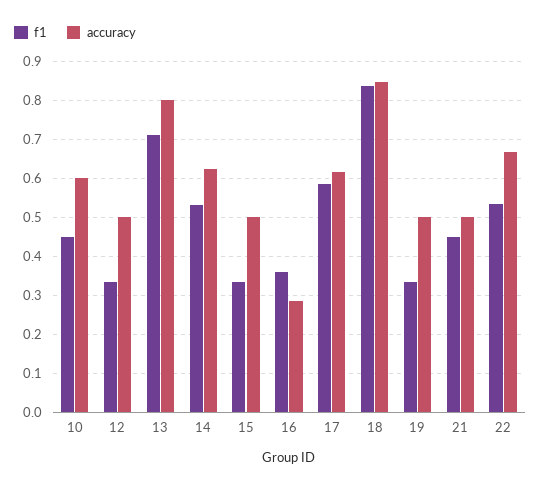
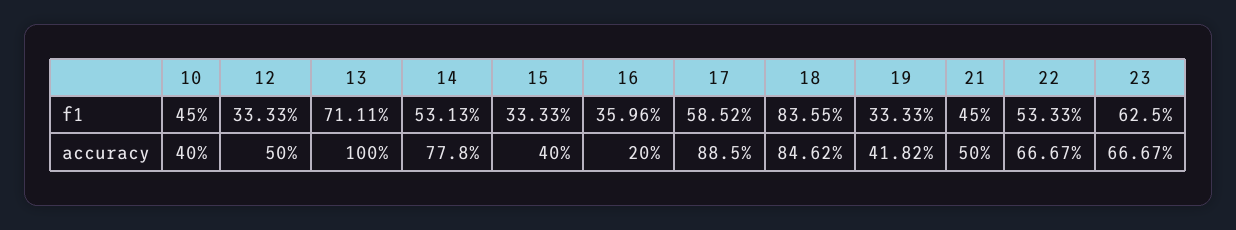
accuracy, 10: 0.6 -> 0.4
accuracy, 13: 0.8 -> 1
accuracy, 14: 0.62 -> 0.778
accuracy, 15: 0.5 -> 0.4
accuracy, 16: 0.28 -> 0.2
accuracy, 17: 0.62 -> 0.885
accuracy, 19: 0.5 -> 0.4182
f1, 23: none -> 0.625
accuracy, 23: none -> 0.6667

